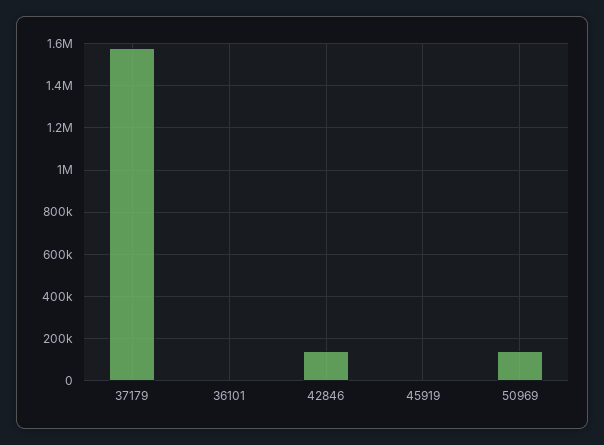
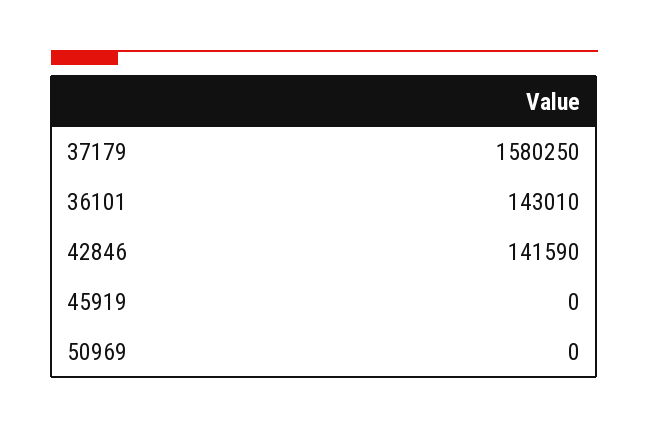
36101: 0 -> 143010
50969: 150000 -> 0

